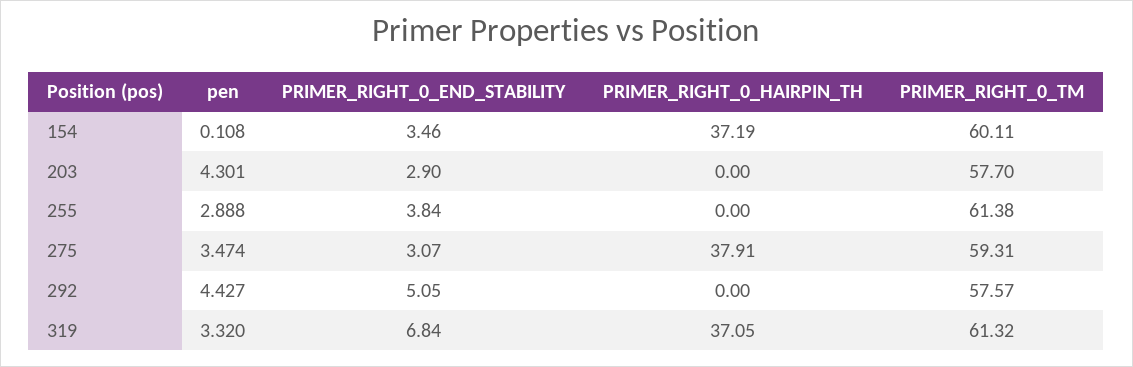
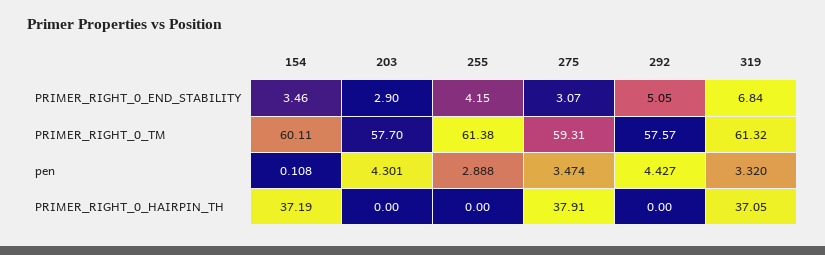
PRIMER_RIGHT_0_END_STABILITY, 255: 3.84 -> 4.15

